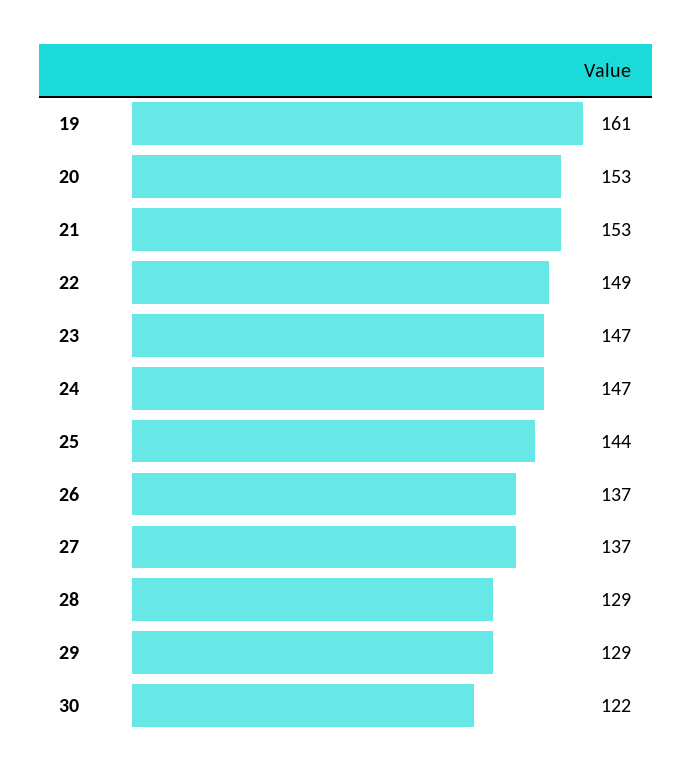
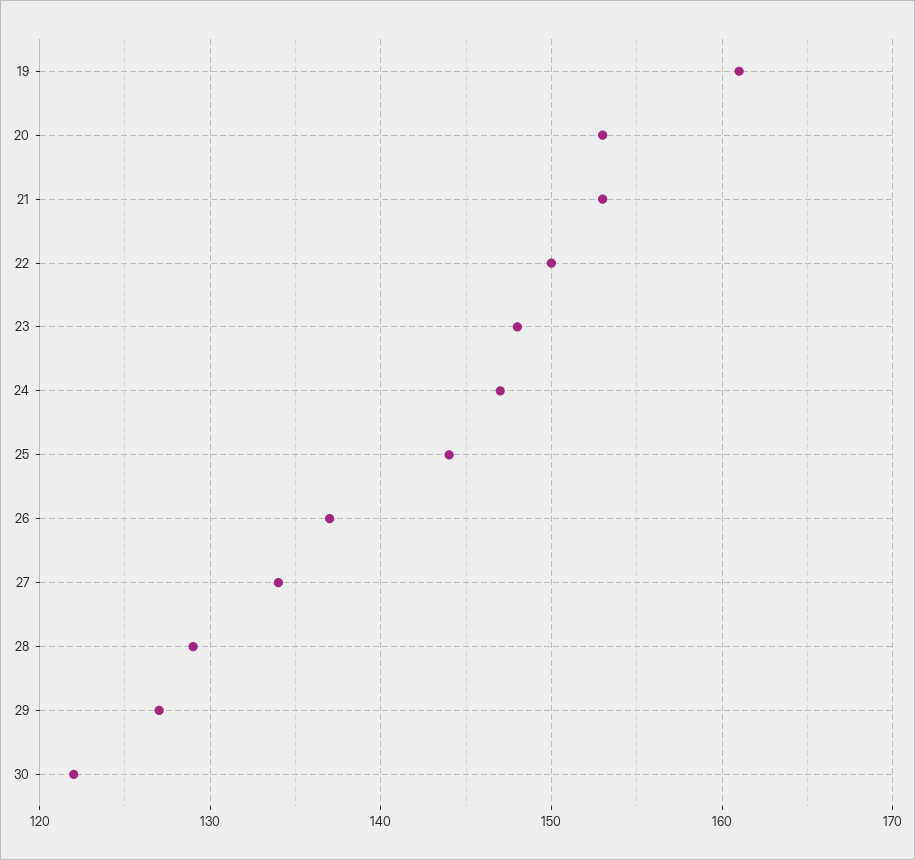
22: 149 -> 150
23: 147 -> 148
27: 137 -> 134
29: 129 -> 127

